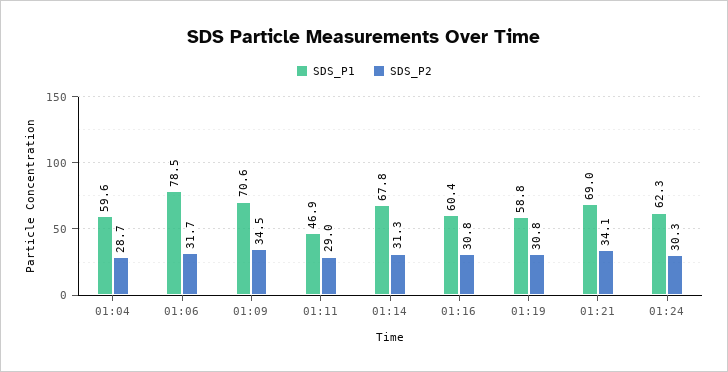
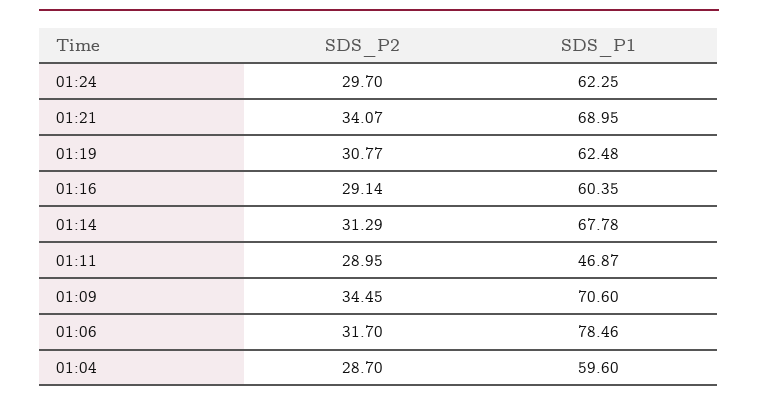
SDS_P2, 01:16: 30.8 -> 29.14
SDS_P1, 01:19: 58.8 -> 62.48
SDS_P2, 01:24: 30.3 -> 29.7

